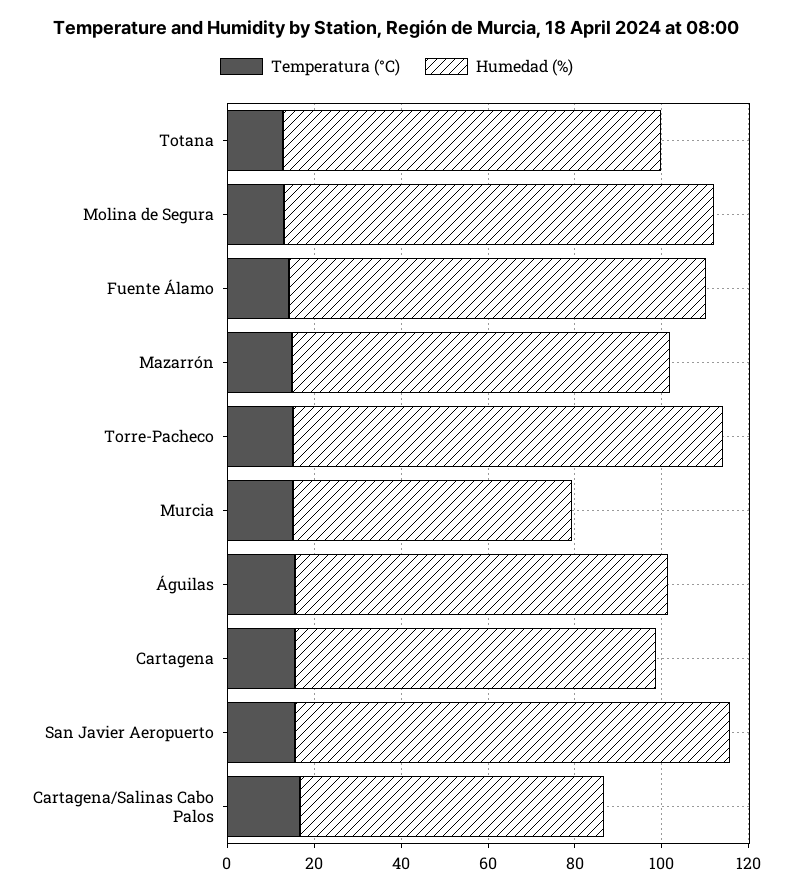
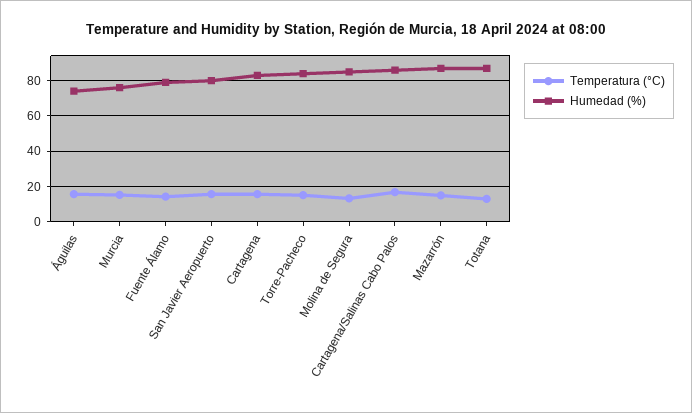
Humedad (%), Molina de Segura: 100 -> 85
Humedad (%), Fuente Álamo: 95 -> 80
Humedad (%), Torre-Pacheco: 100 -> 85
Humedad (%), Murcia: 65 -> 75
Humedad (%), Águilas: 85 -> 75
Humedad (%), San Javier Aeropuerto: 100 -> 80
Humedad (%), Cartagena/Salinas Cabo Palos: 70 -> 85

